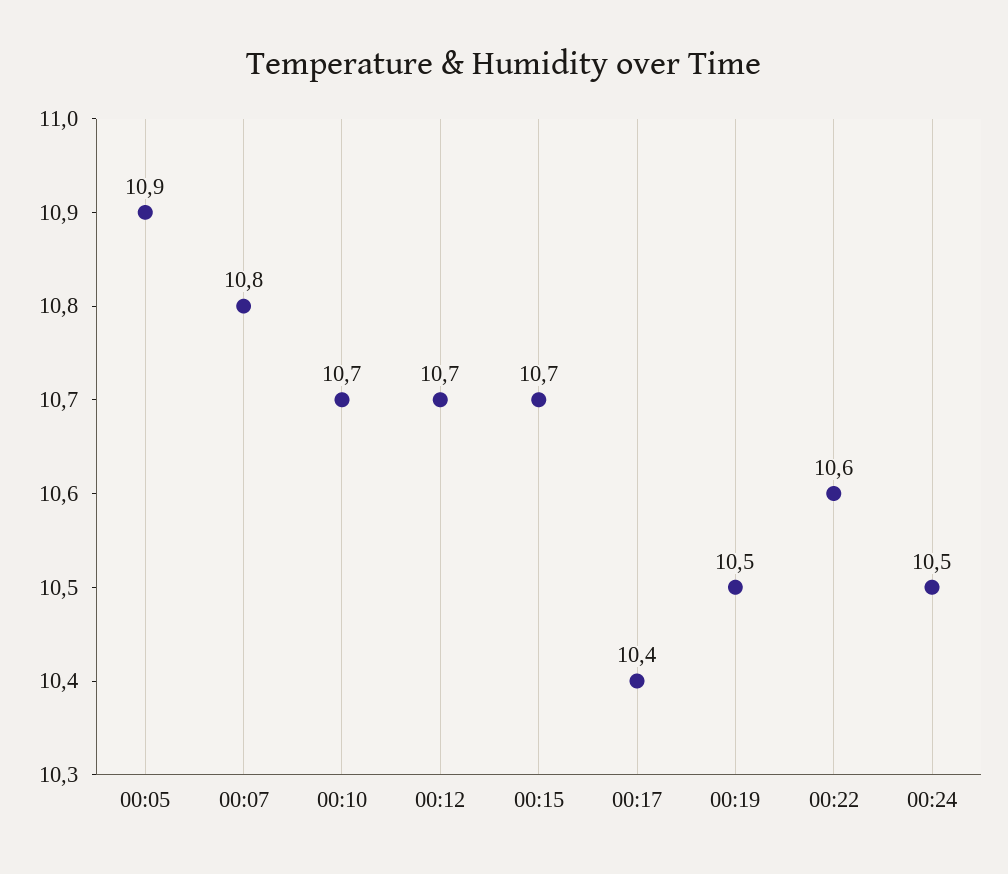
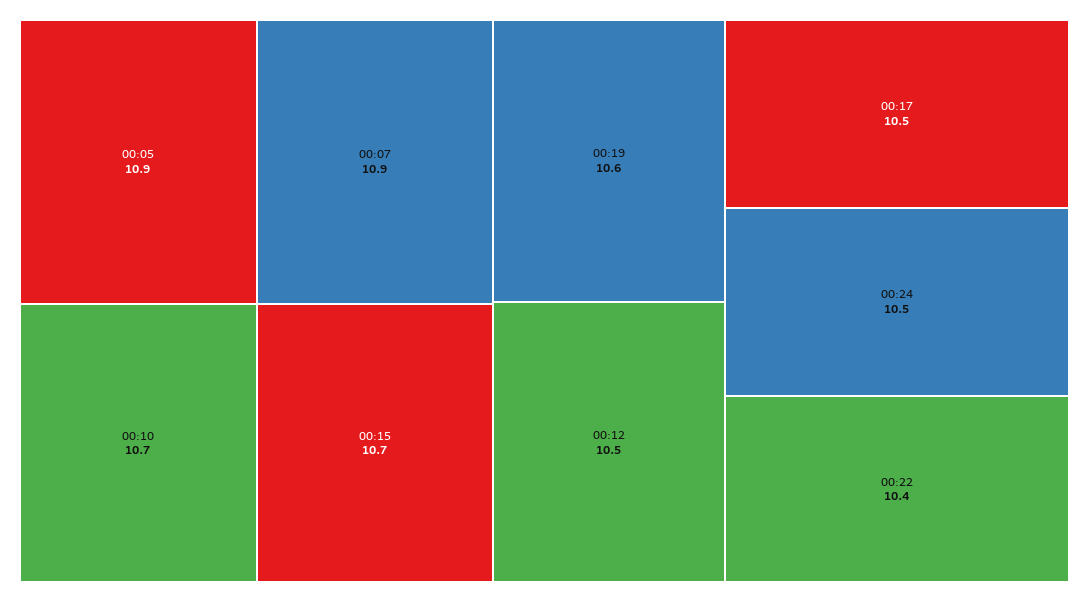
00:07: 10.8 -> 10.9
00:12: 10.7 -> 10.5
00:17: 10.4 -> 10.5
00:19: 10.5 -> 10.6
00:22: 10.6 -> 10.4

